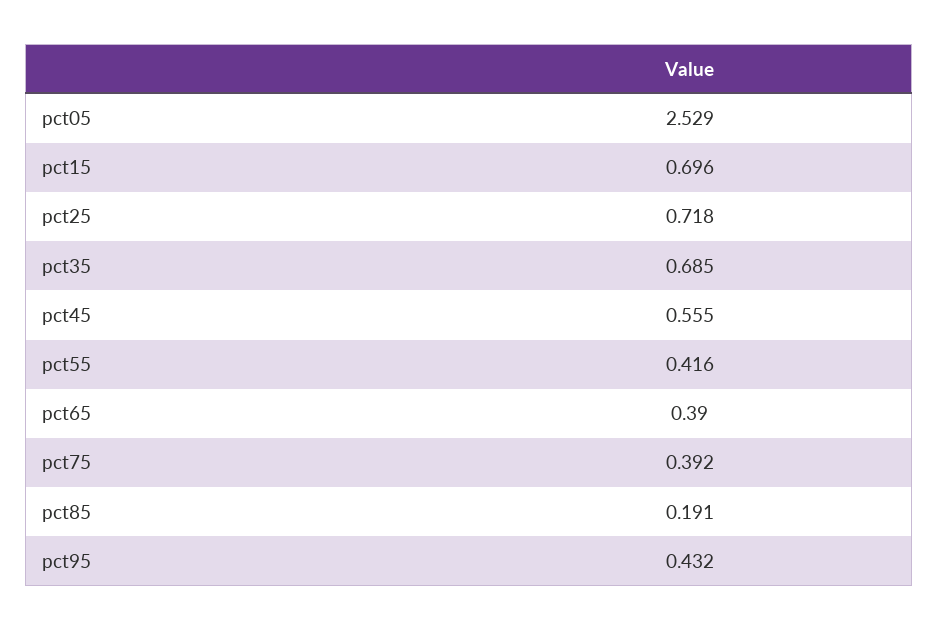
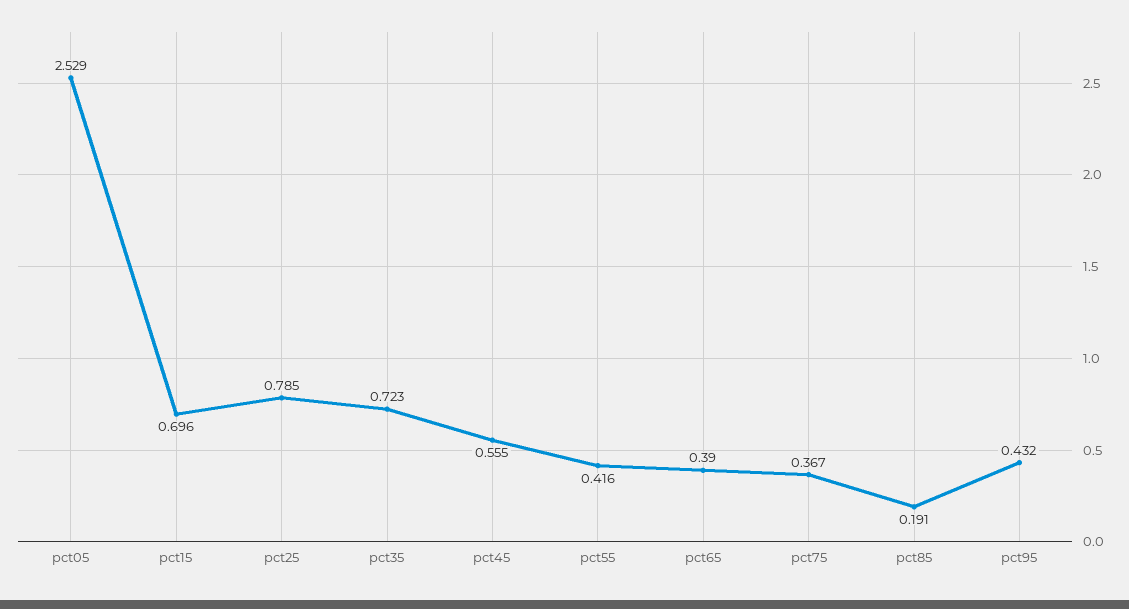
pct25: 0.718 -> 0.785
pct35: 0.685 -> 0.723
pct75: 0.392 -> 0.367

